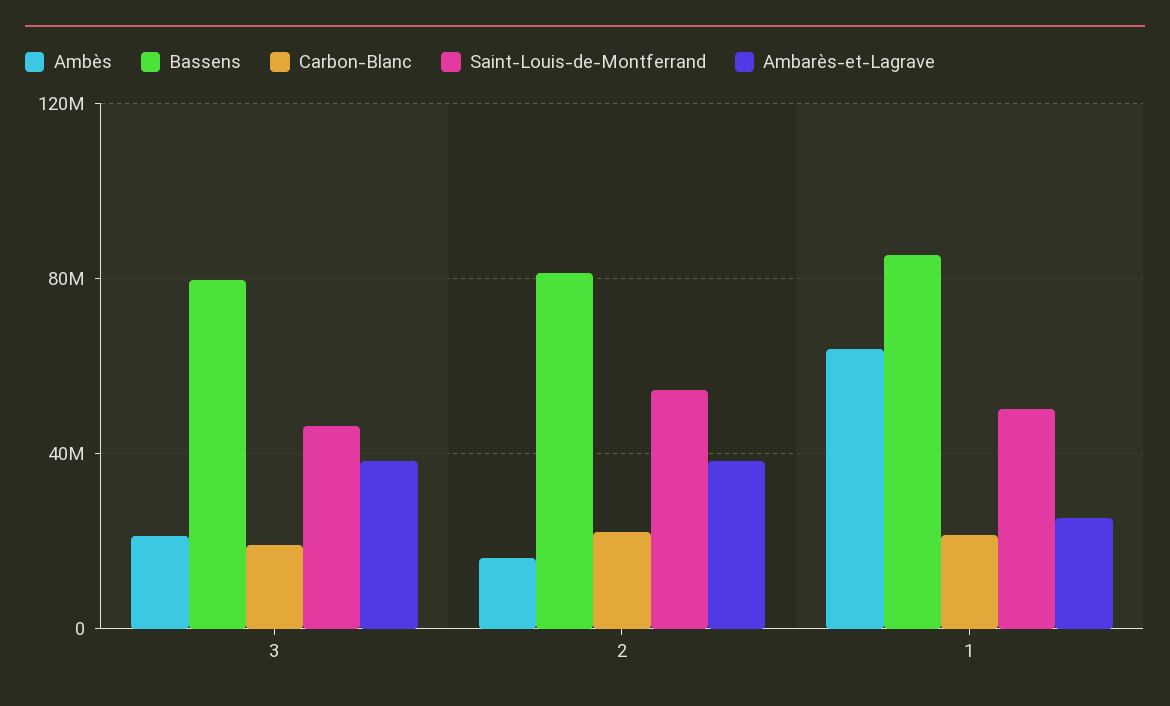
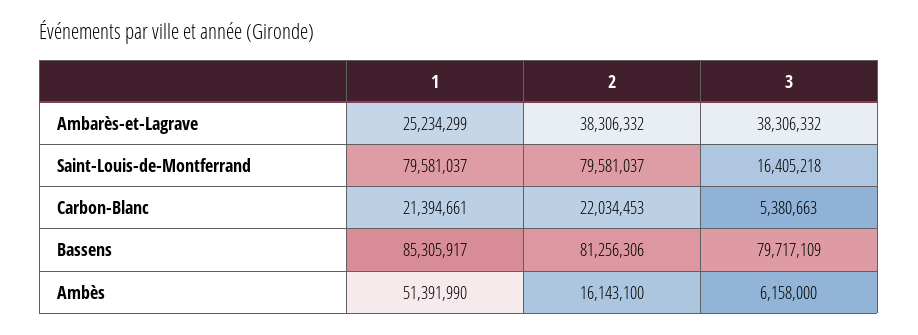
Ambès, 3: 20000000 -> 6158000
Carbon-Blanc, 3: 20000000 -> 5380663
Saint-Louis-de-Montferrand, 3: 45000000 -> 16405218
Saint-Louis-de-Montferrand, 2: 55000000 -> 79581037
Ambès, 1: 65000000 -> 51391990
Saint-Louis-de-Montferrand, 1: 50000000 -> 79581037

